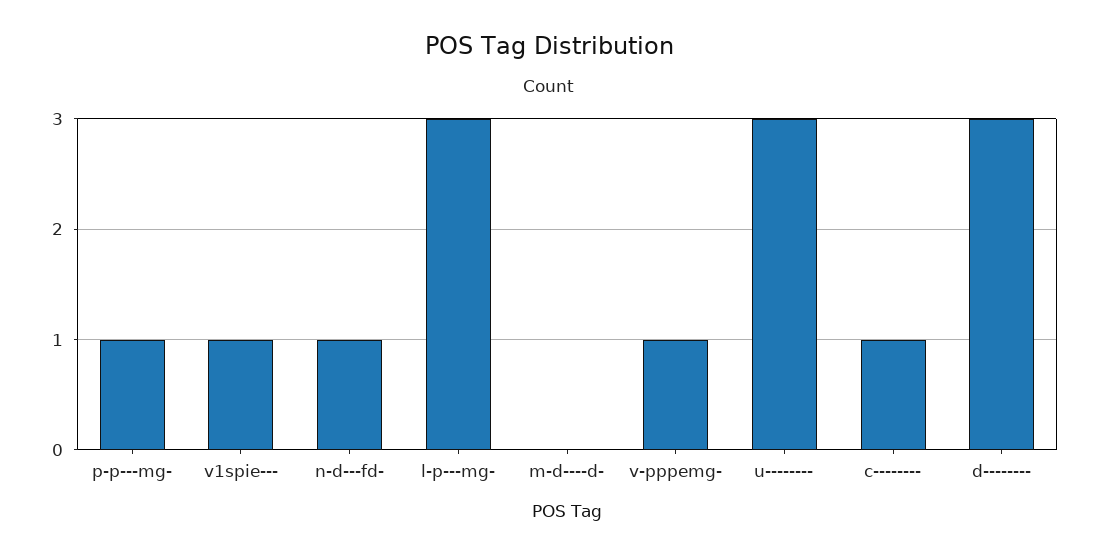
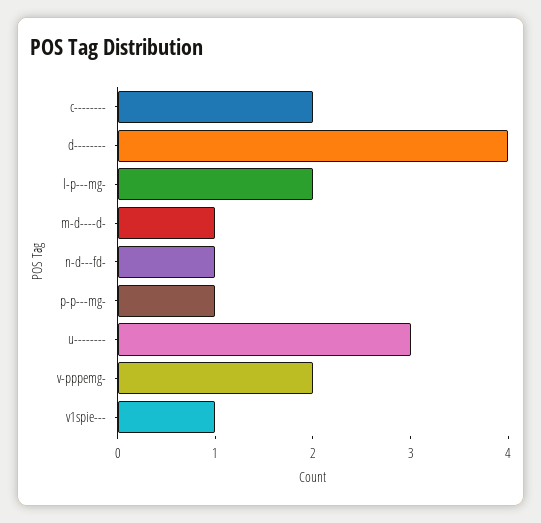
l-p---mg-: 3 -> 2
m-d----d-: 0 -> 1
v-pppemg-: 1 -> 2
c--------: 1 -> 2
d--------: 3 -> 4

